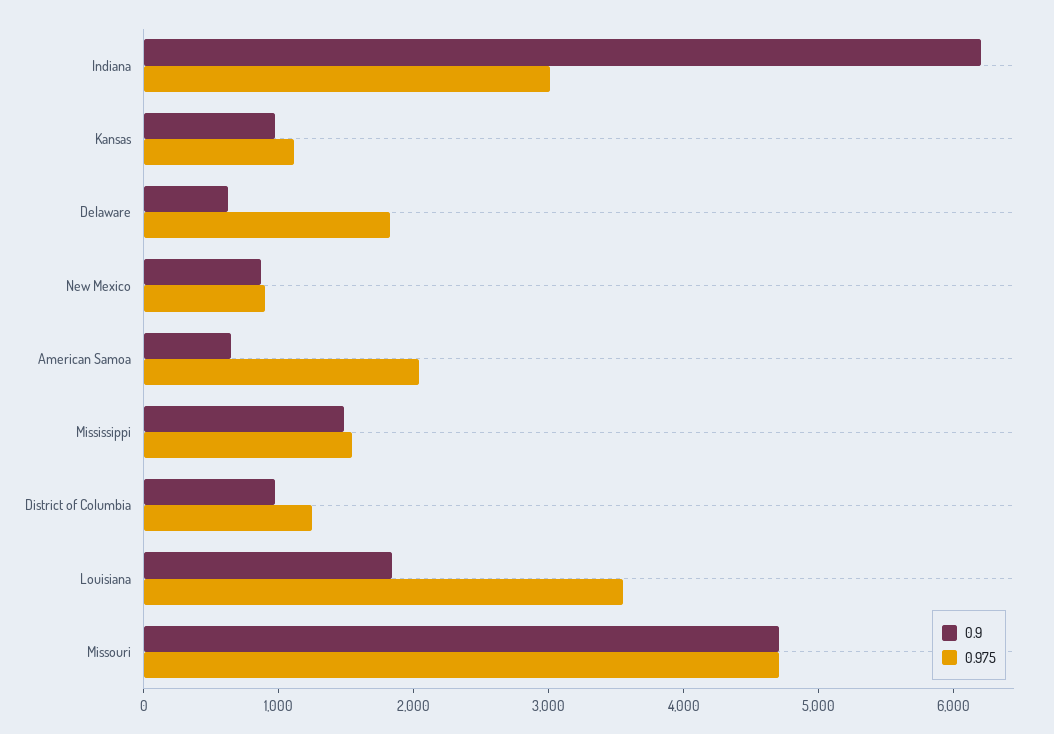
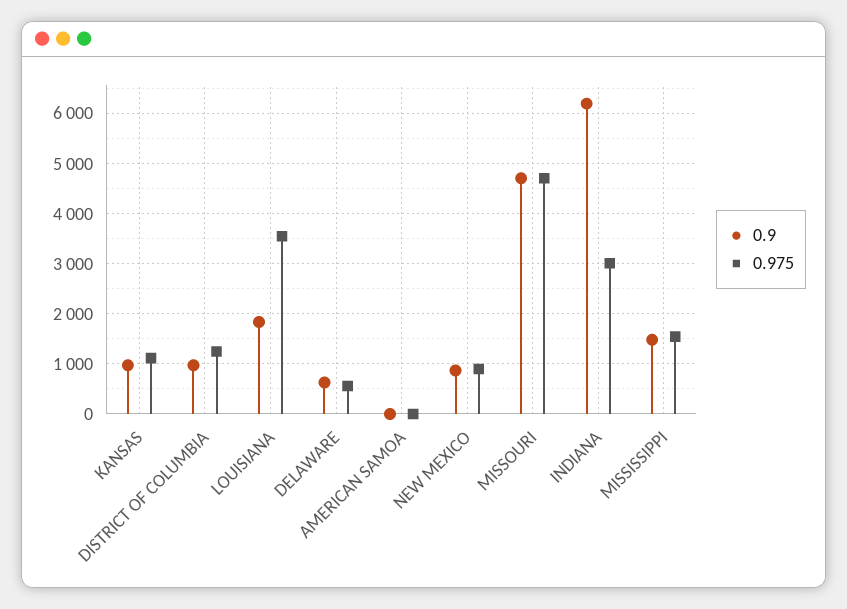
0.975, Delaware: 1800 -> 600
0.9, American Samoa: 600 -> 0
0.975, American Samoa: 2000 -> 0

